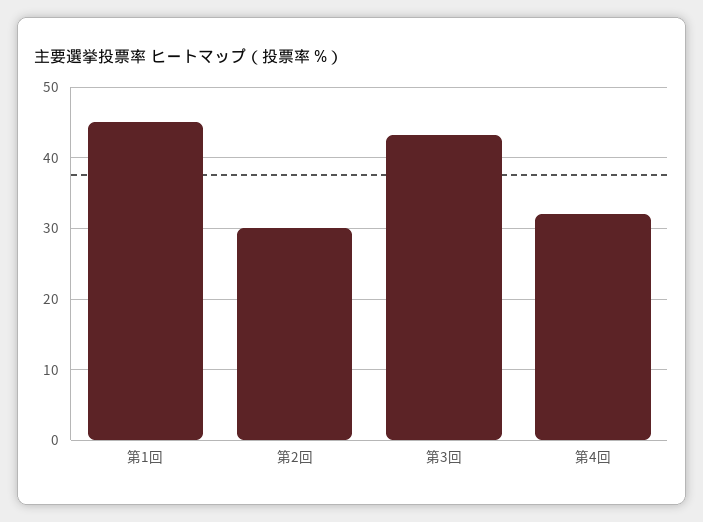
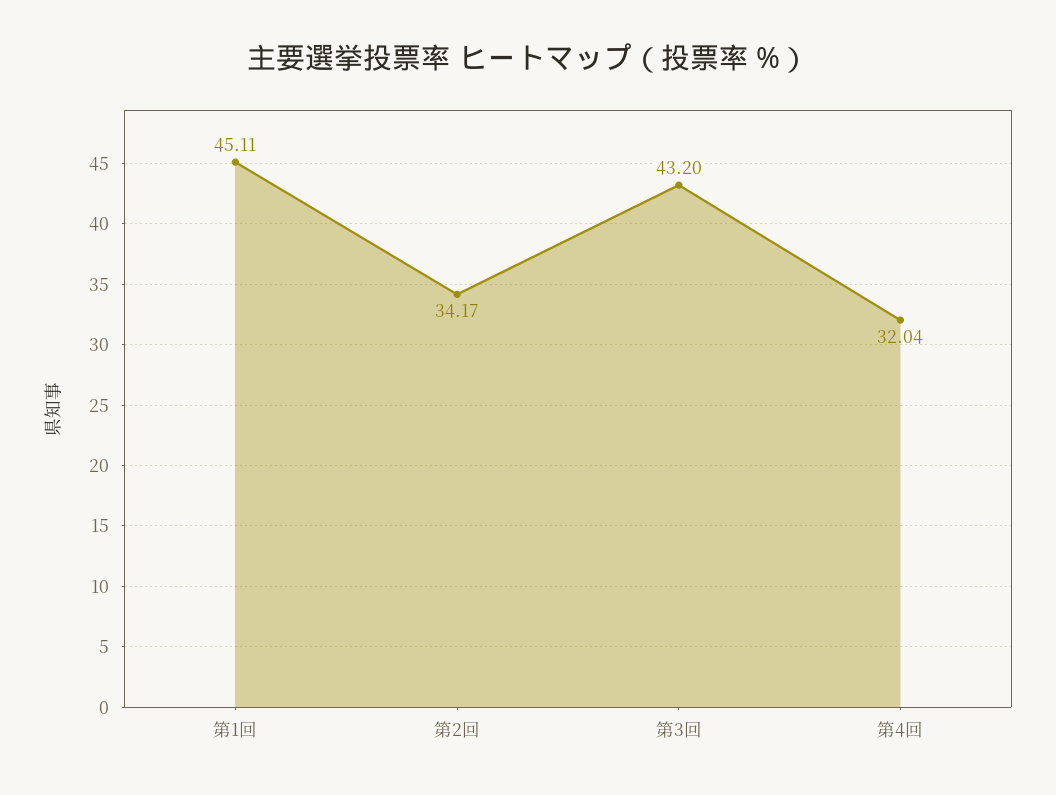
第2回: 30 -> 34.17

